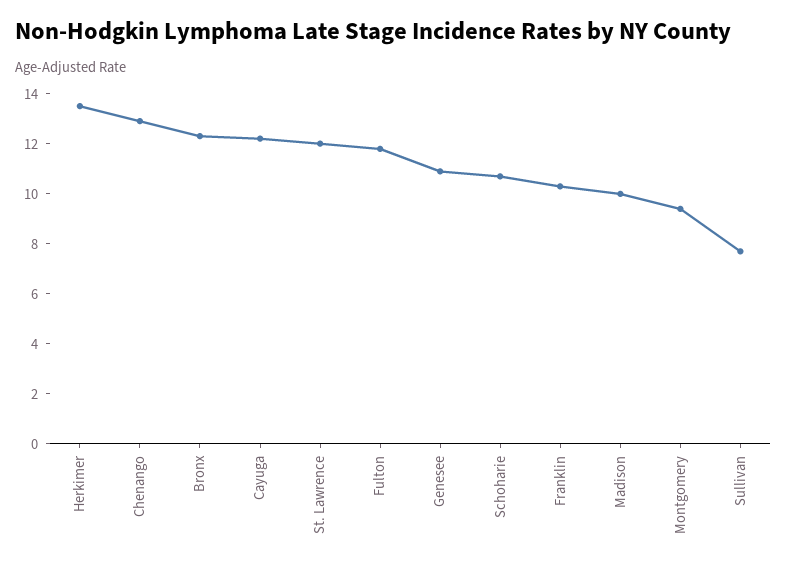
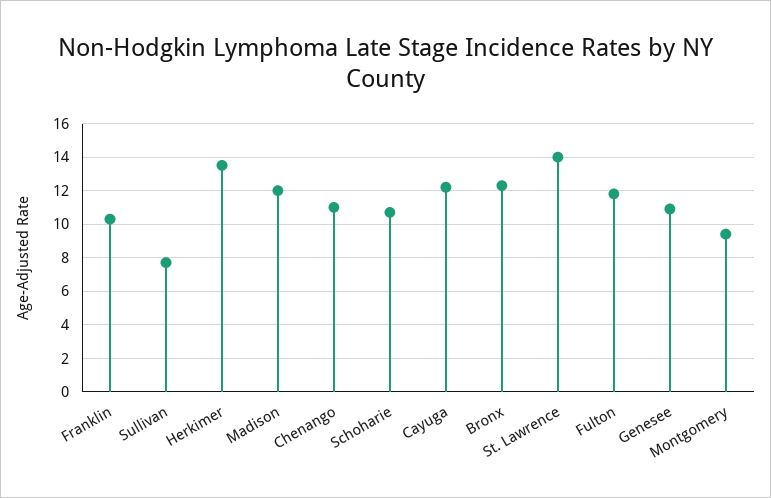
Chenango: 13 -> 11
St. Lawrence: 12 -> 14
Madison: 10 -> 12

